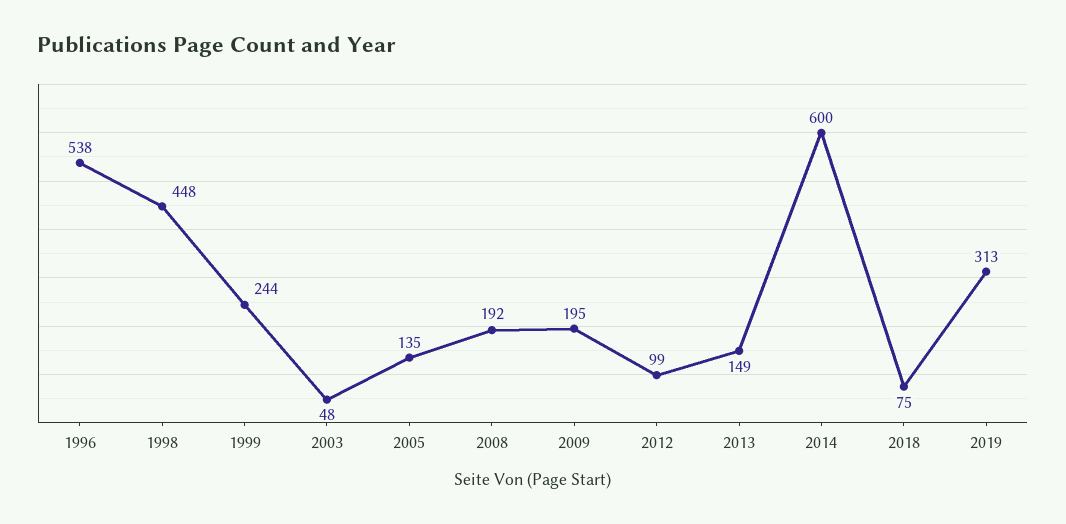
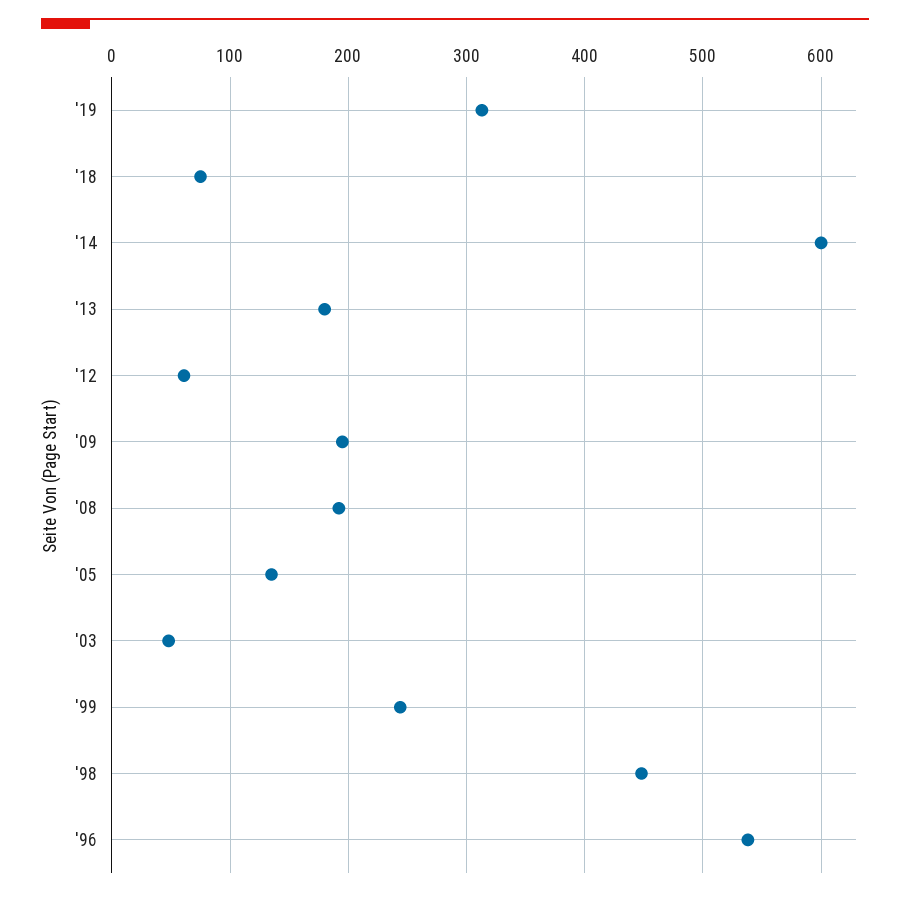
2012: 99 -> 60
2013: 149 -> 180

